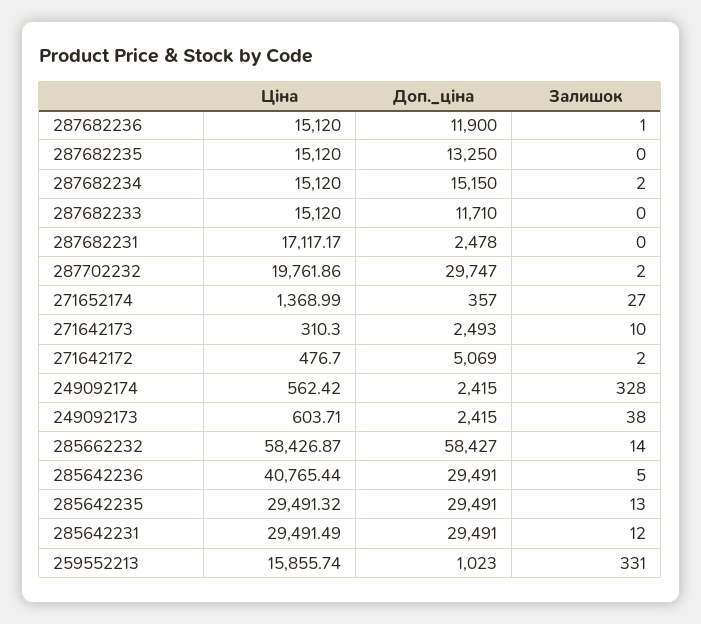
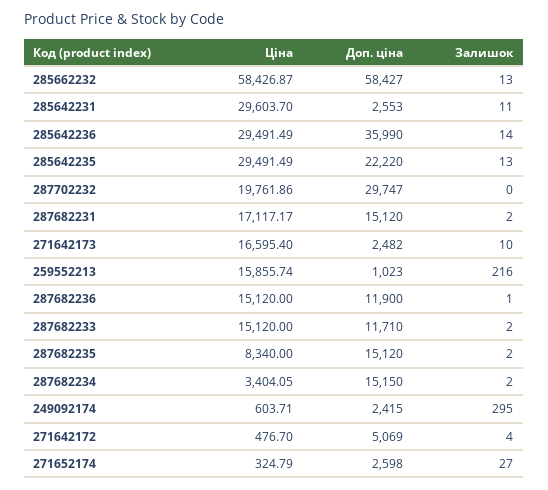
Ціна, 287682235: 15120 -> 8340
Доп._ціна, 287682235: 13250 -> 15120
Залишок, 287682235: 0 -> 2
Ціна, 287682234: 15120 -> 3404.05
Залишок, 287682233: 0 -> 2
Доп._ціна, 287682231: 2478 -> 15120
Залишок, 287682231: 0 -> 2
Залишок, 287702232: 2 -> 0
Ціна, 271652174: 1368.99 -> 324.79
Доп._ціна, 271652174: 357 -> 2598
Ціна, 271642173: 310.3 -> 16595.4
Доп._ціна, 271642173: 2493 -> 2482
Залишок, 271642172: 2 -> 4
Ціна, 249092174: 562.42 -> 603.71
Залишок, 249092174: 328 -> 295
Ціна, 249092173: 603.71 -> none
Доп._ціна, 249092173: 2415 -> none
Залишок, 249092173: 38 -> none
Залишок, 285662232: 14 -> 13
Ціна, 285642236: 40765.44 -> 29491.49
Доп._ціна, 285642236: 29491 -> 35990
Залишок, 285642236: 5 -> 14
Ціна, 285642235: 29491.32 -> 29491.49
Доп._ціна, 285642235: 29491 -> 22220
Ціна, 285642231: 29491.49 -> 29603.7
Доп._ціна, 285642231: 29491 -> 2553
Залишок, 285642231: 12 -> 11
Залишок, 259552213: 331 -> 216

